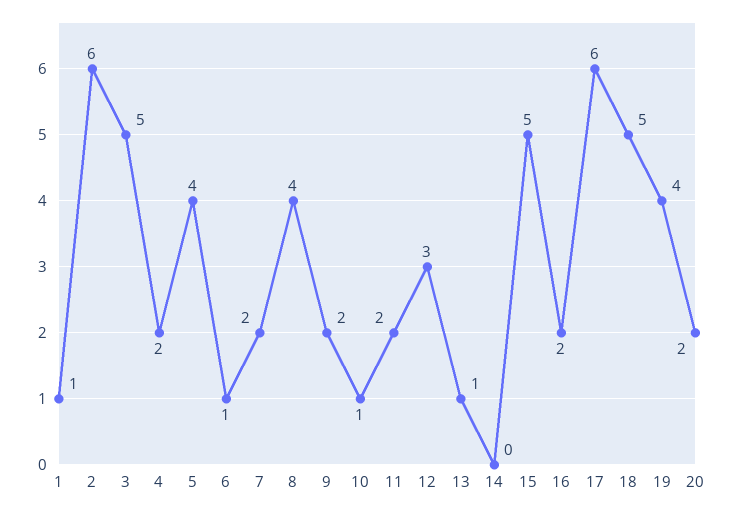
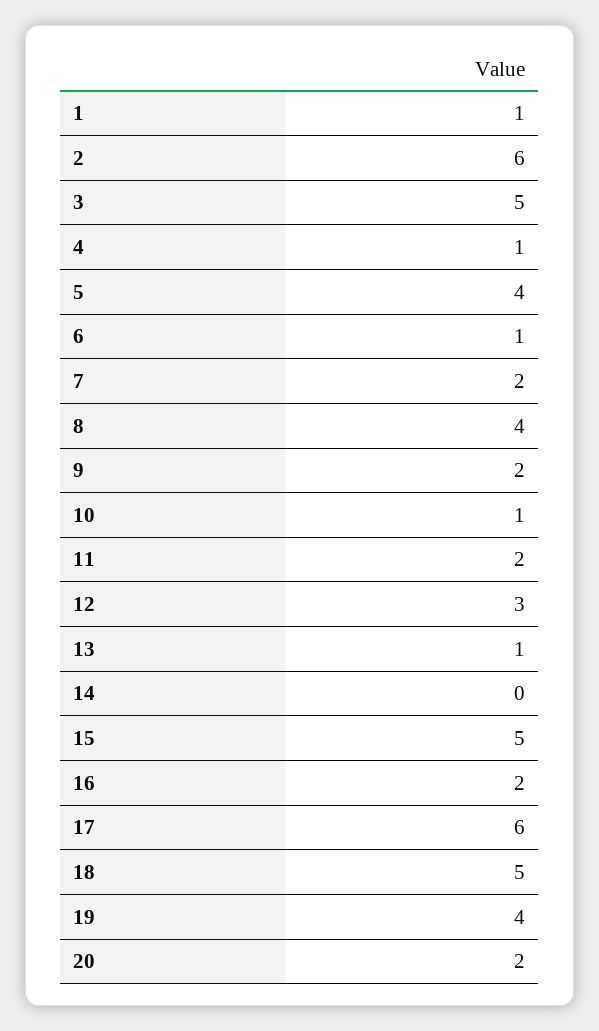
4: 2 -> 1

